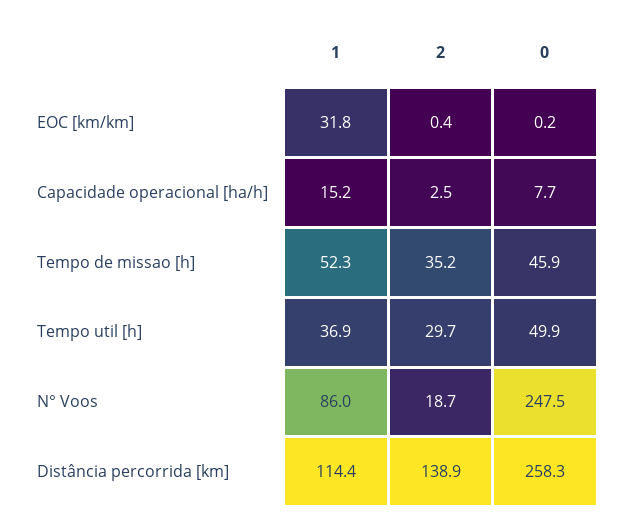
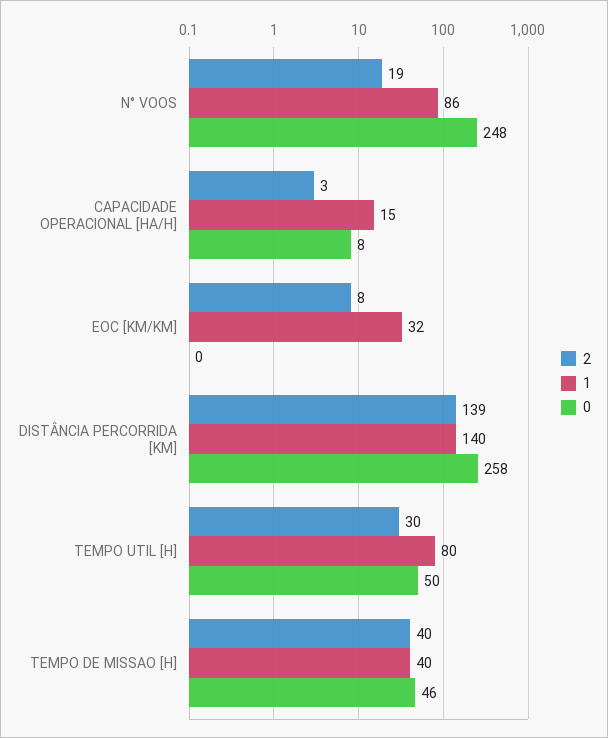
2, EOC [km/km]: 0.4 -> 8
1, Tempo de missao [h]: 52.3 -> 40
2, Tempo de missao [h]: 35.2 -> 40
1, Tempo util [h]: 36.9 -> 80
1, Distância percorrida [km]: 114.4 -> 140

